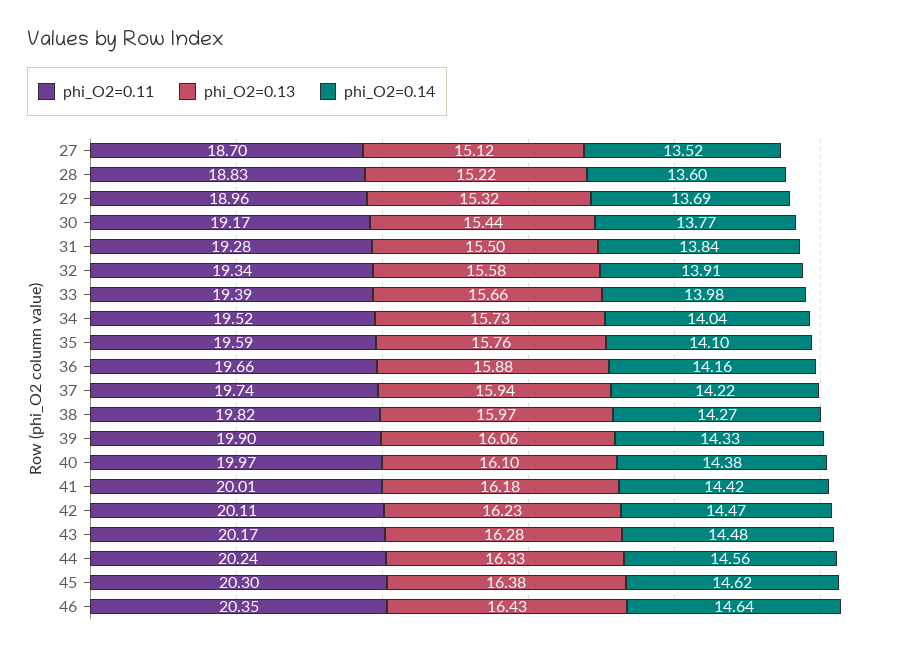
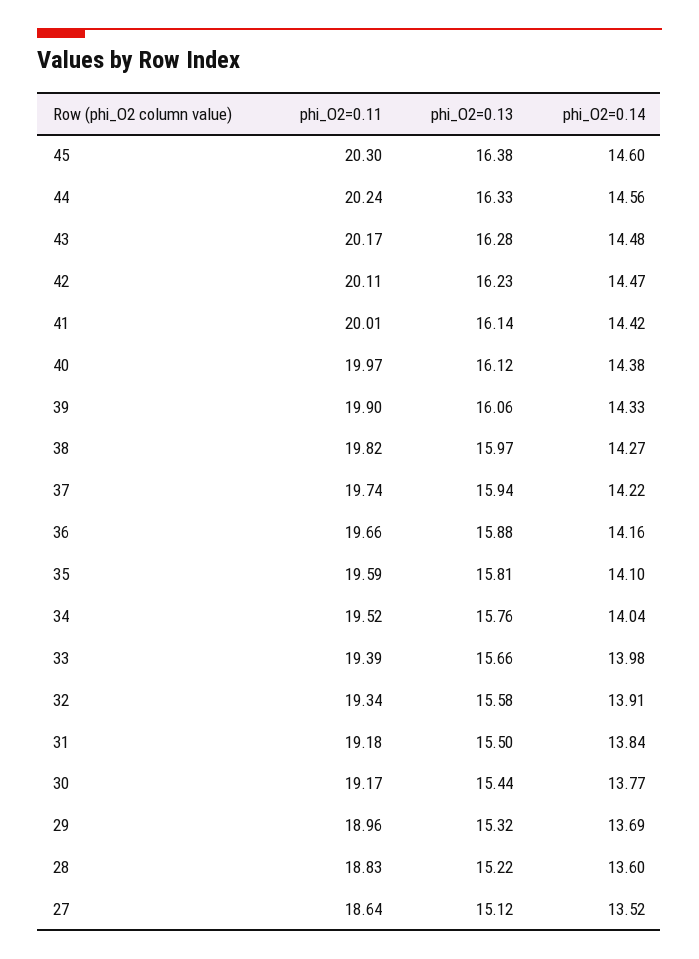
phi_O2=0.11, 27: 18.7 -> 18.64
phi_O2=0.11, 31: 19.28 -> 19.18
phi_O2=0.13, 34: 15.73 -> 15.76
phi_O2=0.13, 35: 15.76 -> 15.81
phi_O2=0.13, 40: 16.1 -> 16.12
phi_O2=0.13, 41: 16.18 -> 16.14
phi_O2=0.14, 45: 14.62 -> 14.6
phi_O2=0.11, 46: 20.35 -> none
phi_O2=0.13, 46: 16.43 -> none
phi_O2=0.14, 46: 14.64 -> none

